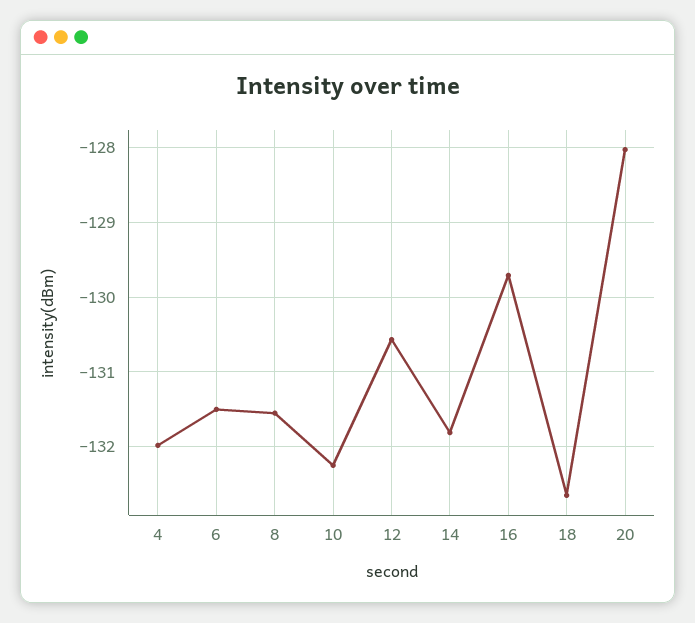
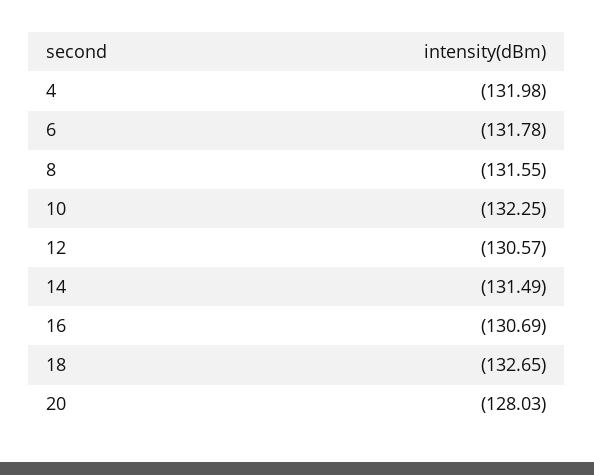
6: -131.5 -> -131.78
14: -131.8 -> -131.49
16: -129.7 -> -130.69

